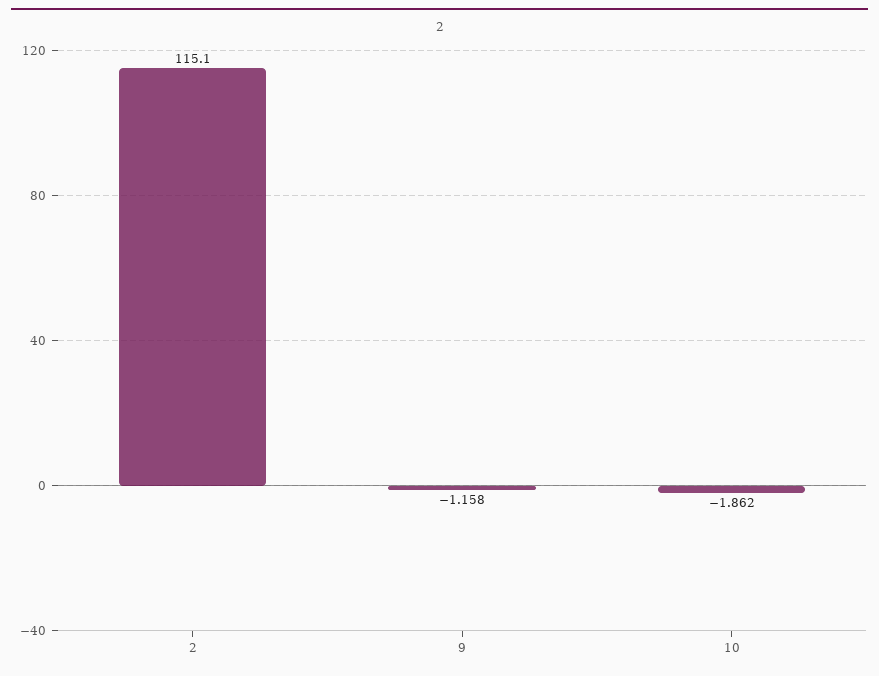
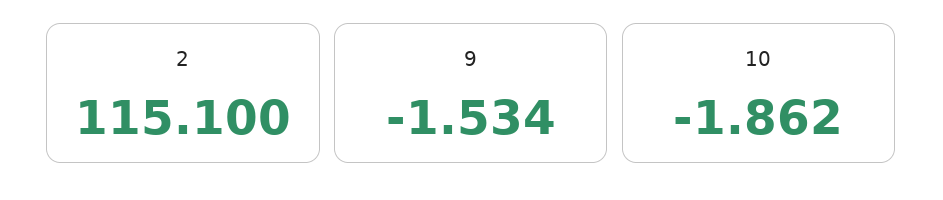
9: -1.158 -> -1.534

